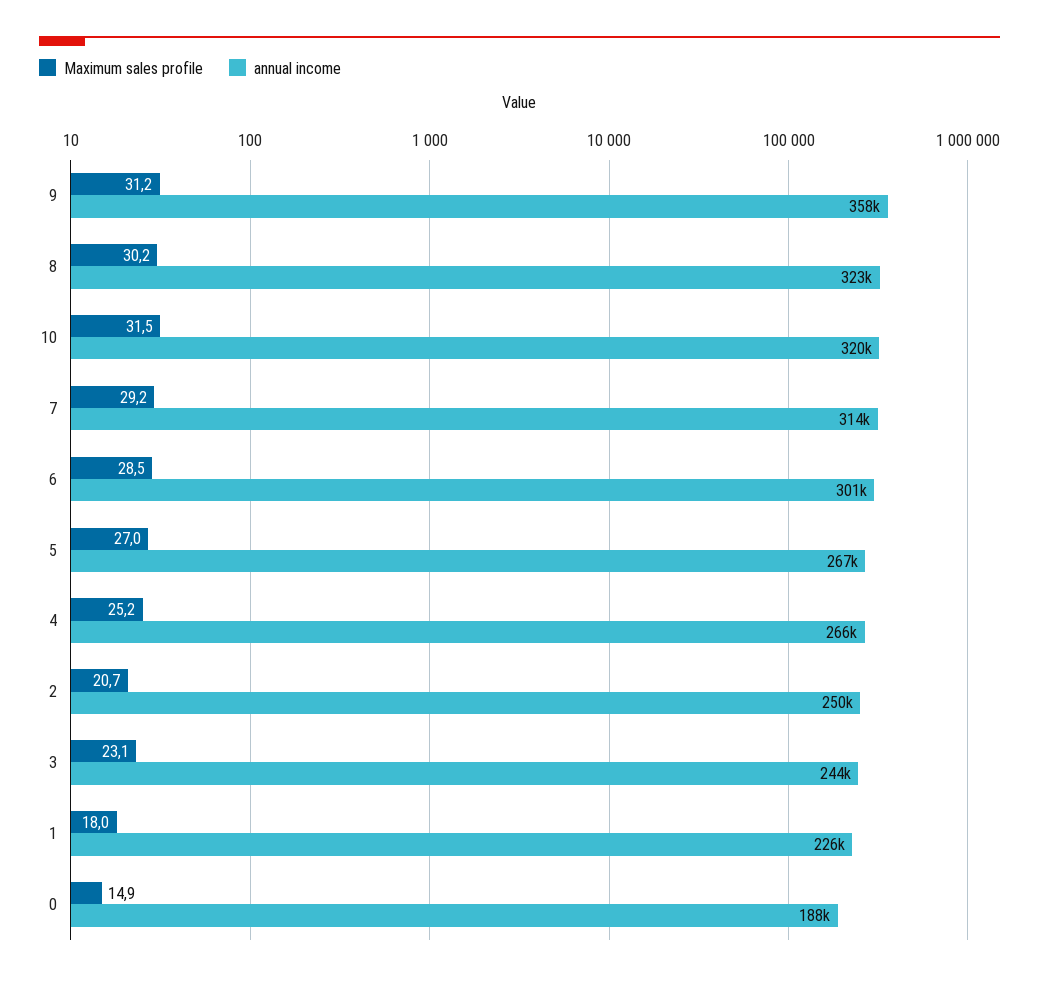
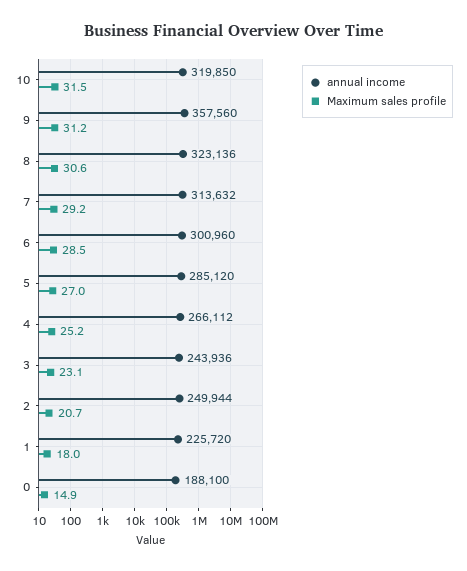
Maximum sales profile, 8: 30.2 -> 30.6
annual income, 5: 267000 -> 285120

